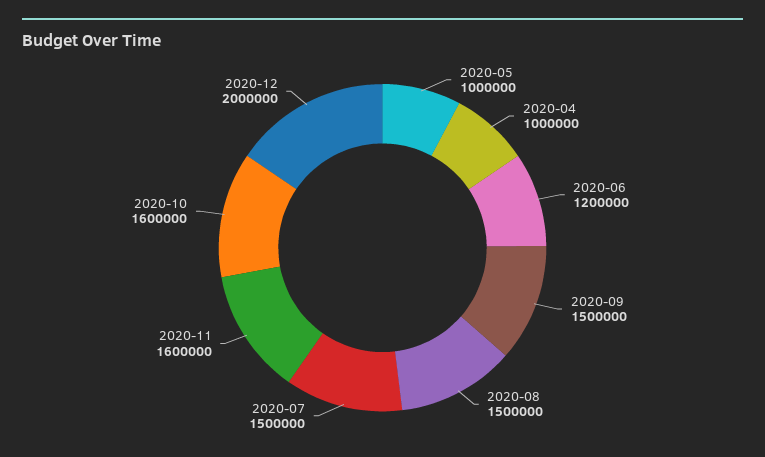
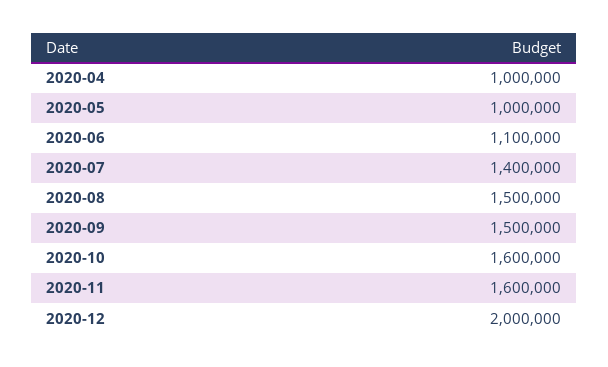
2020-06: 1200000 -> 1100000
2020-07: 1500000 -> 1400000

